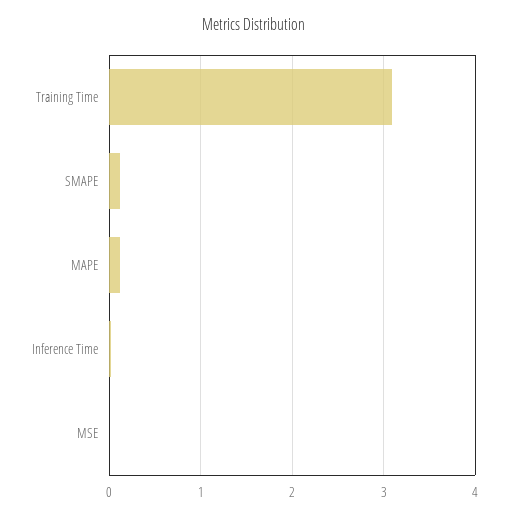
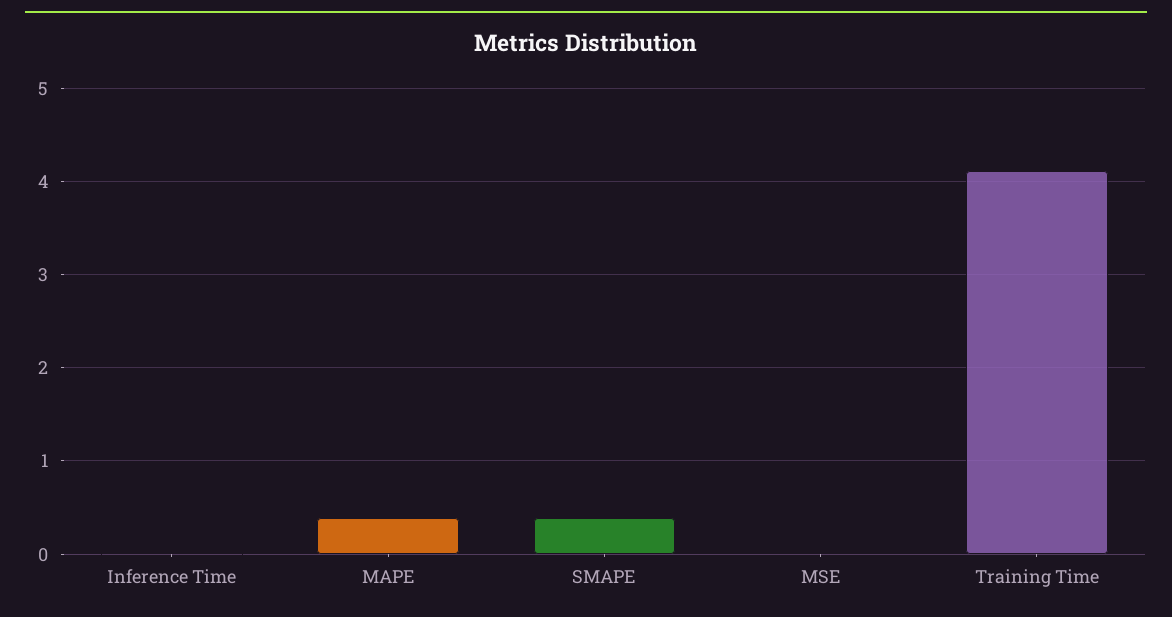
Training Time: 3.1 -> 4.1
SMAPE: 0.1 -> 0.4
MAPE: 0.1 -> 0.4

